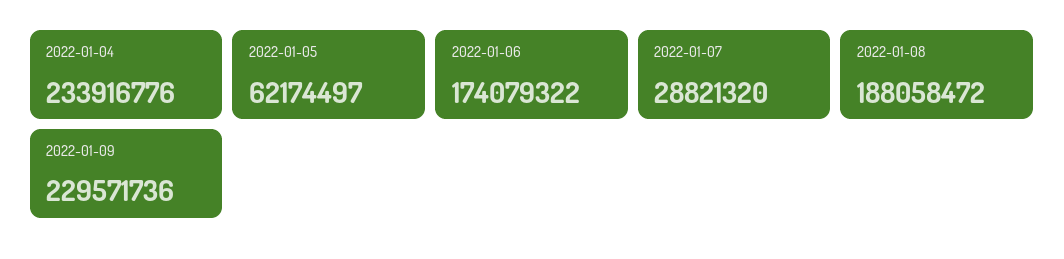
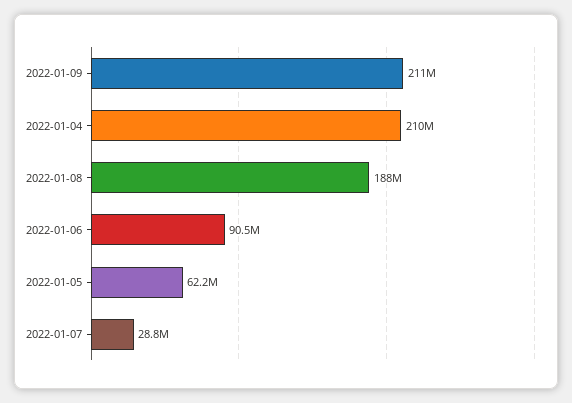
2022-01-04: 233916776 -> 210000000
2022-01-06: 174079322 -> 90500000
2022-01-09: 229571736 -> 211000000

